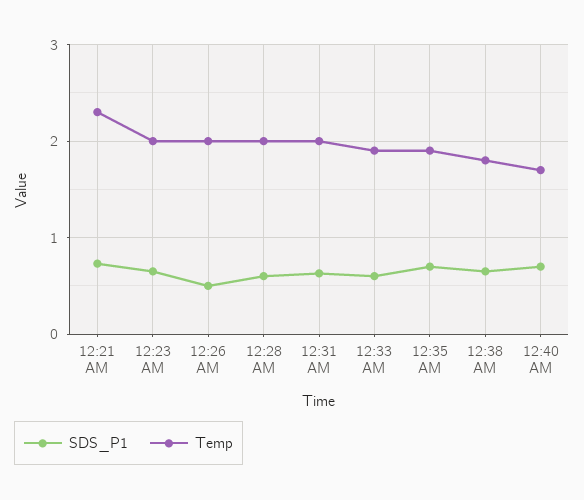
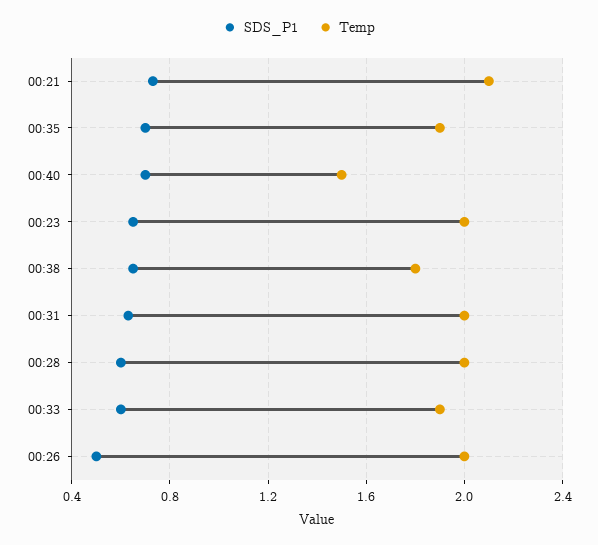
Temp, 12:21 AM: 2.3 -> 2.1
Temp, 12:40 AM: 1.7 -> 1.5

